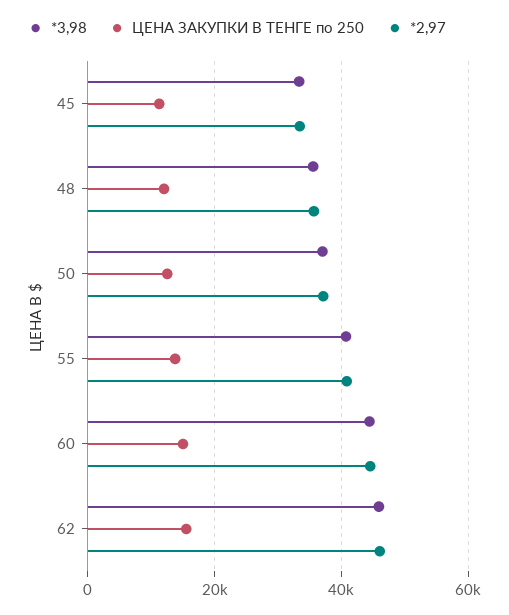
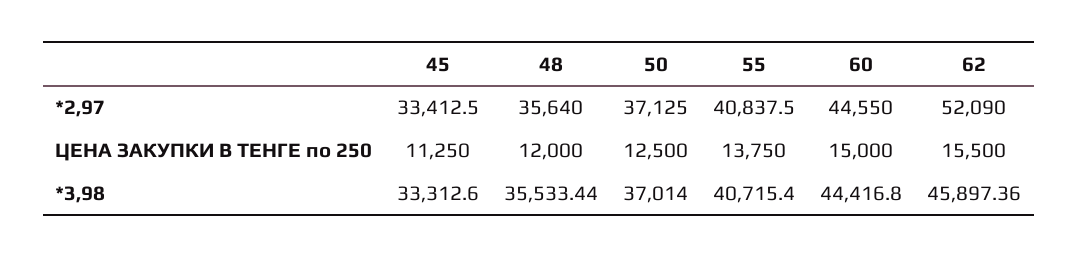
*2,97, 62: 46000 -> 52090

